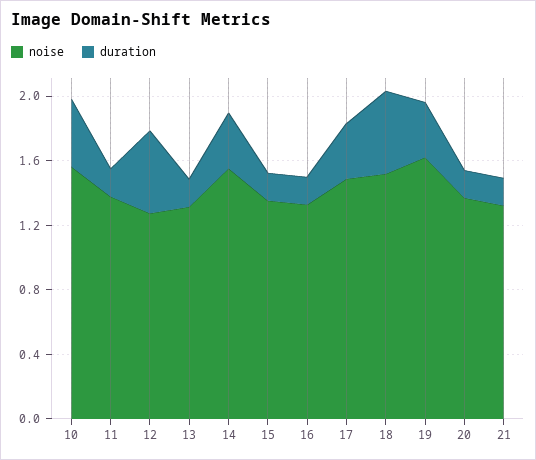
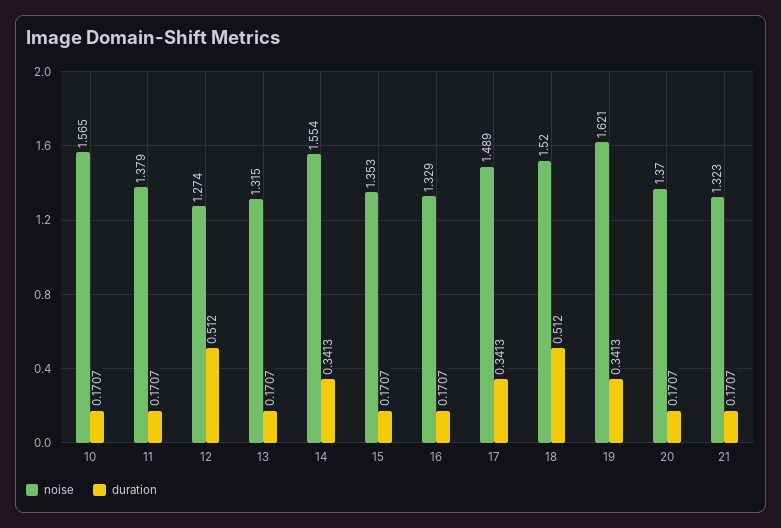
duration, 10: 0.4 -> 0.1707

